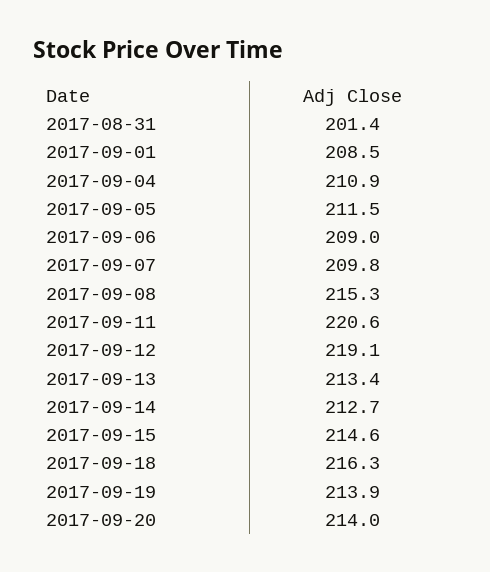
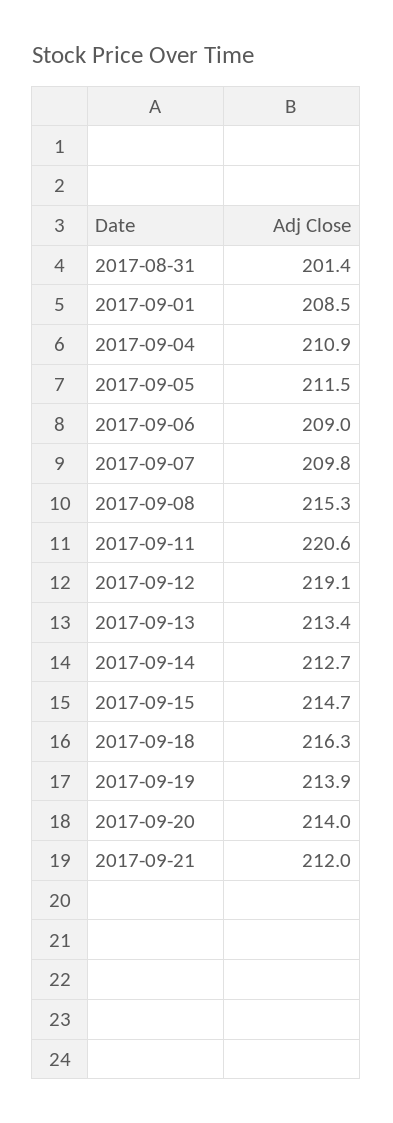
2017-09-15: 214.6 -> 214.7
2017-09-21: none -> 212

